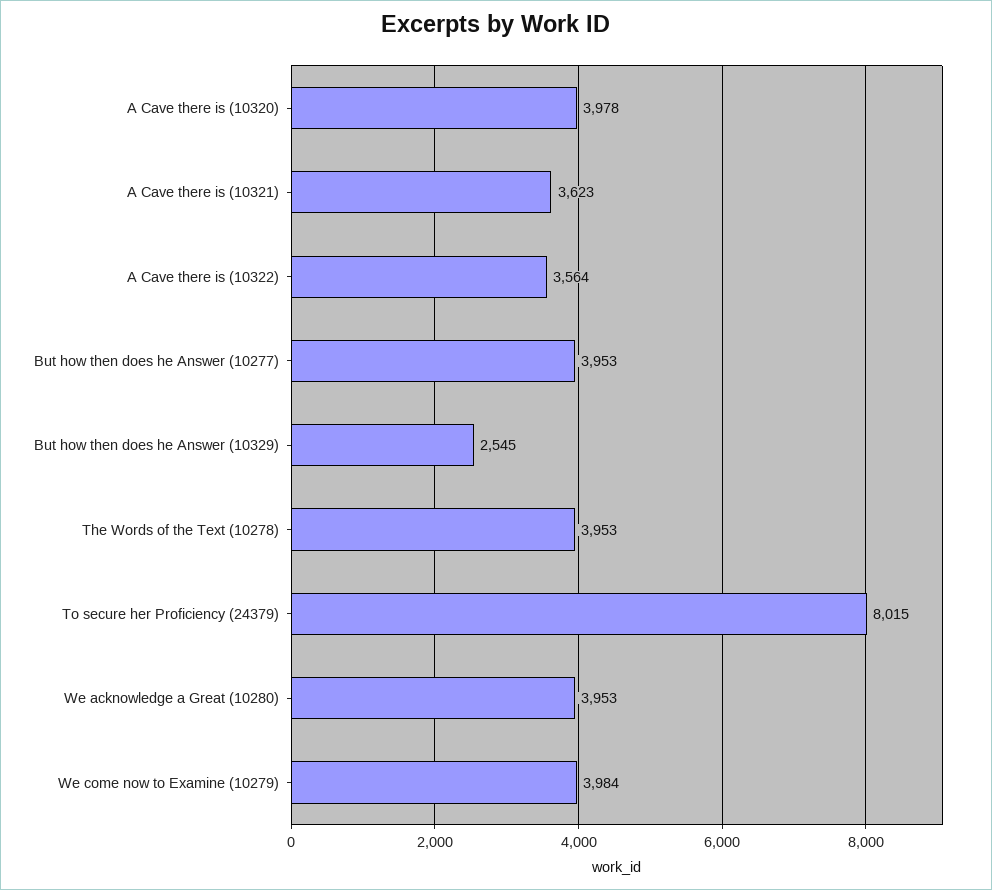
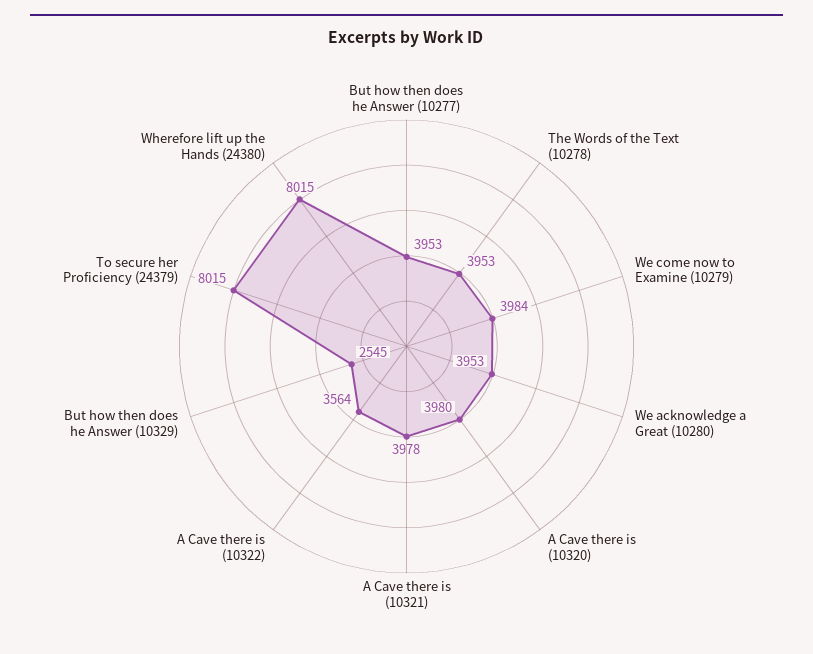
A Cave there is (10320): 3978 -> 3980
A Cave there is (10321): 3623 -> 3978
Wherefore lift up the Hands (24380): none -> 8015

